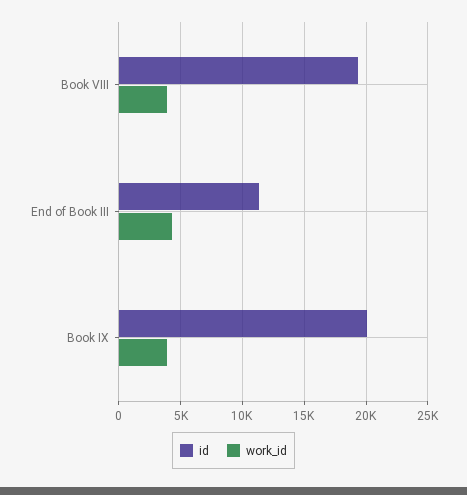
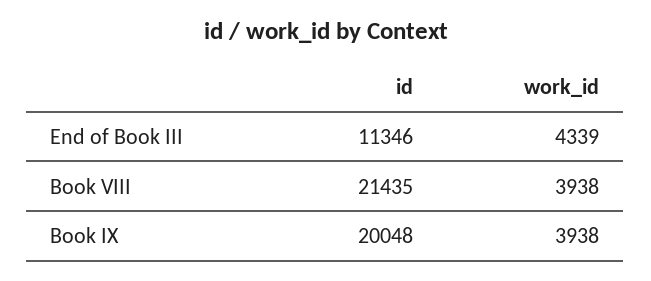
id, Book VIII: 19500 -> 21435

